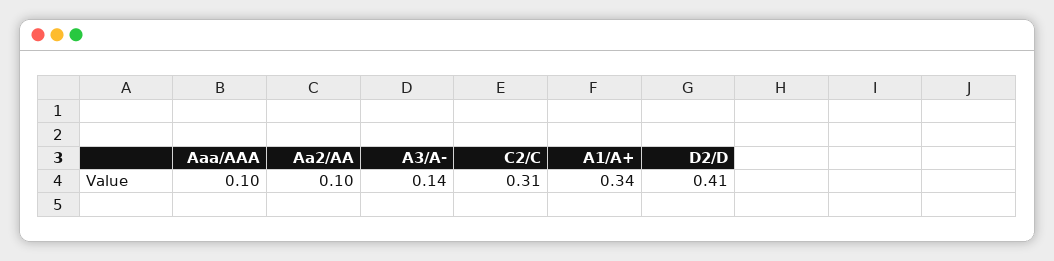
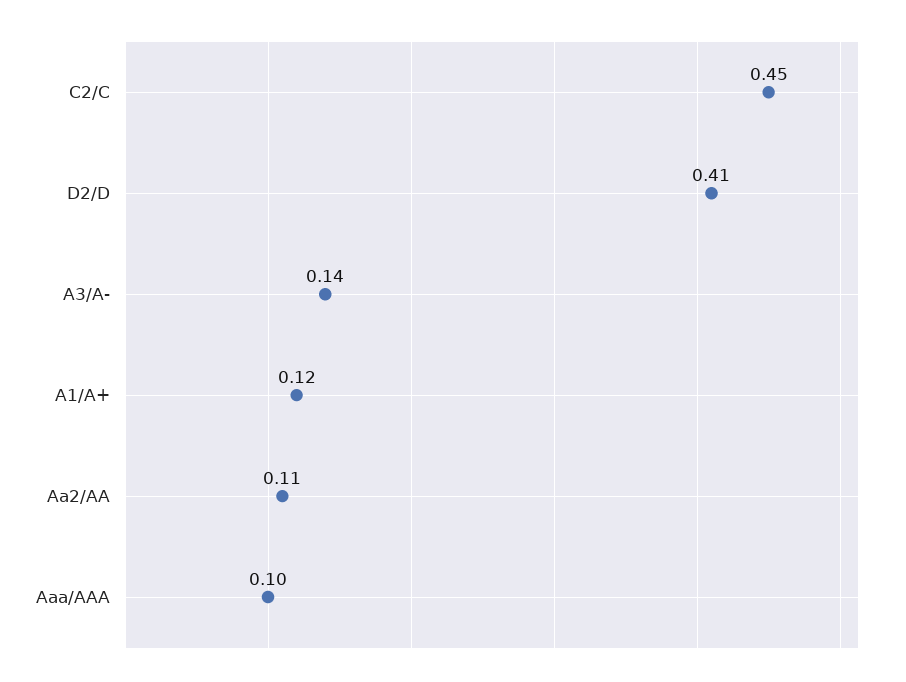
Aa2/AA: 0.1 -> 0.11
C2/C: 0.31 -> 0.45
A1/A+: 0.34 -> 0.12

